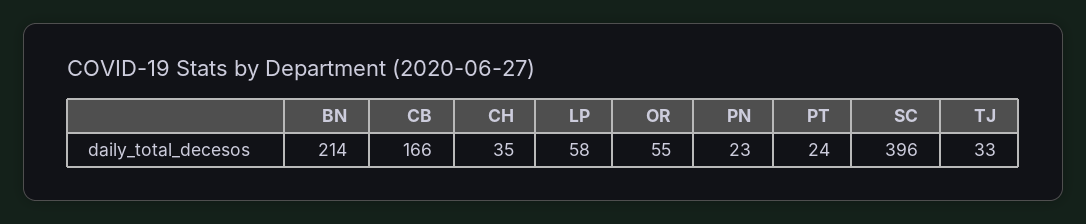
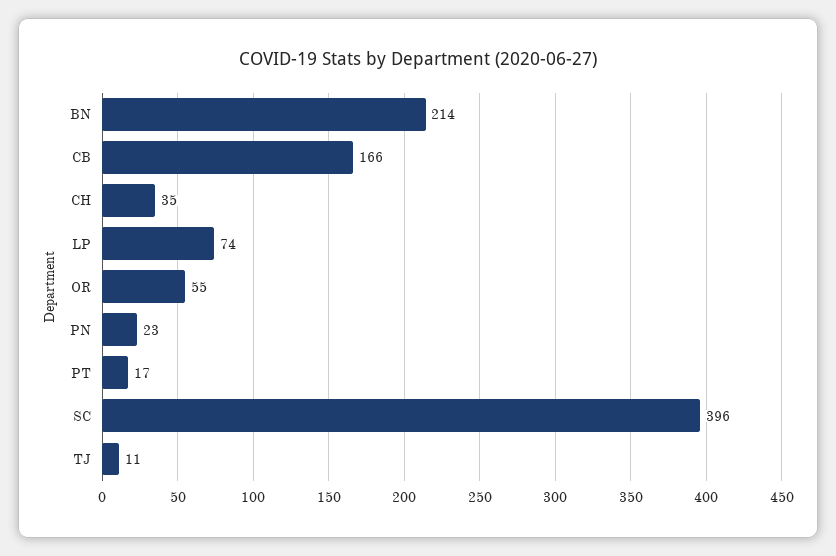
LP: 58 -> 74
PT: 24 -> 17
TJ: 33 -> 11

